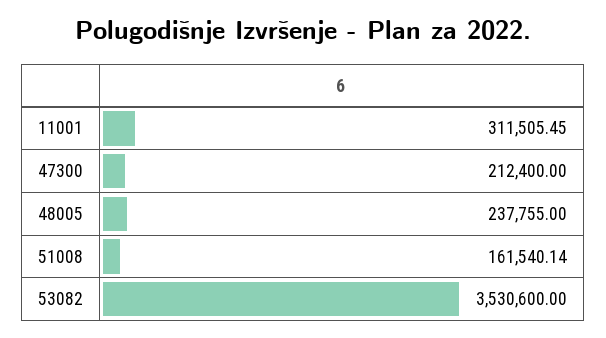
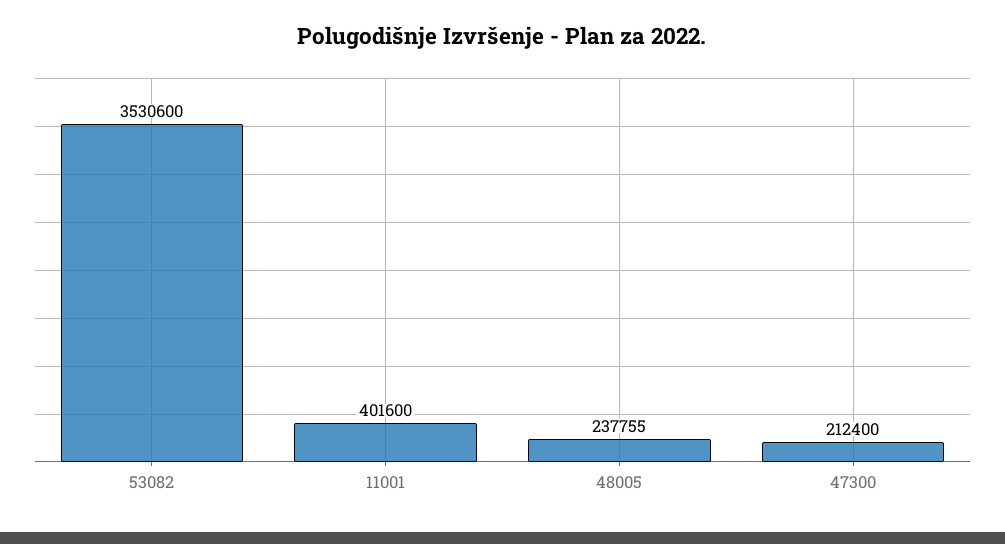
11001: 311505.45 -> 401600
51008: 161540.14 -> none

